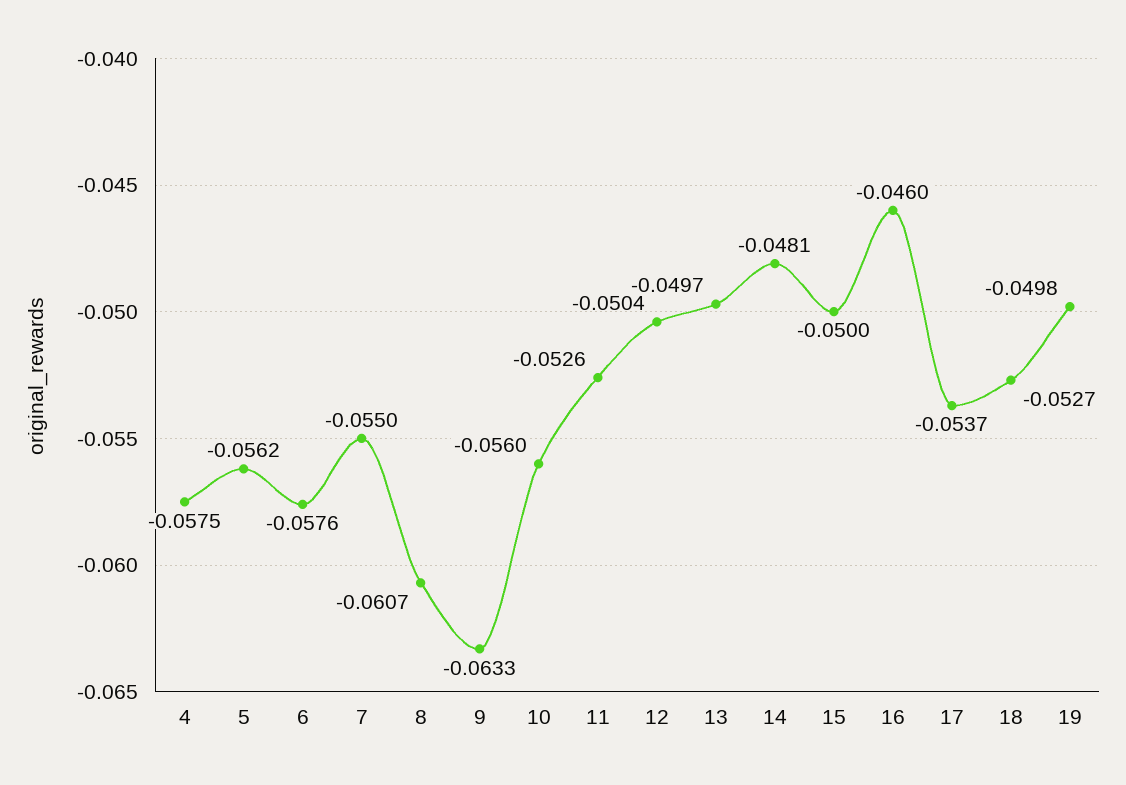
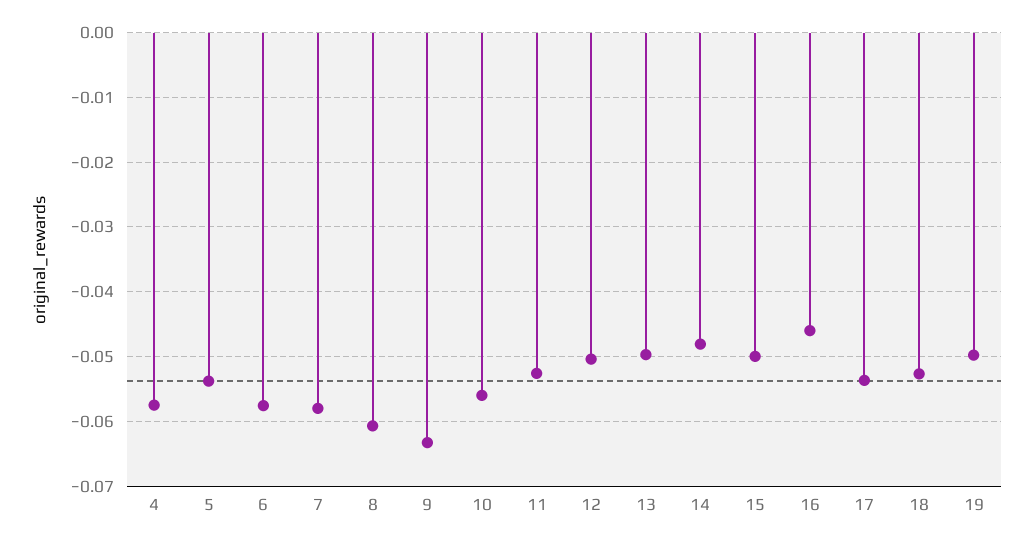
5: -0.0562 -> -0.054
7: -0.055 -> -0.058

